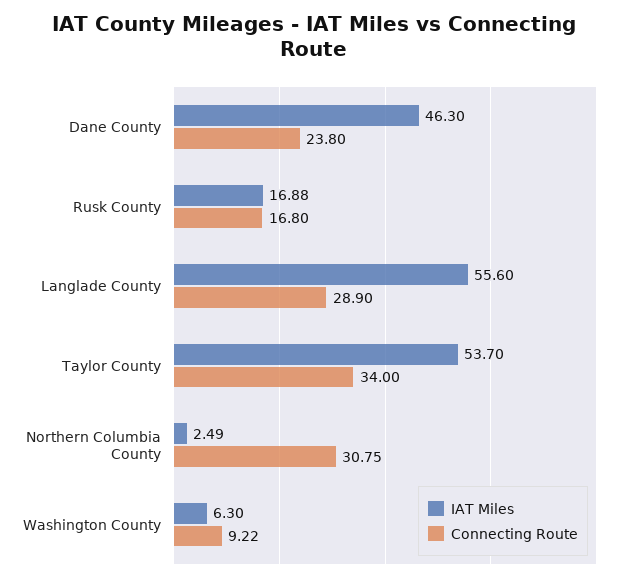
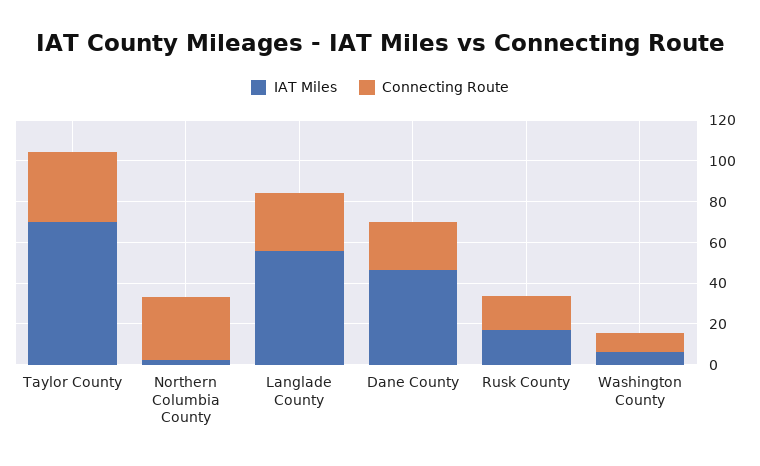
IAT Miles, Taylor County: 53.7 -> 70

